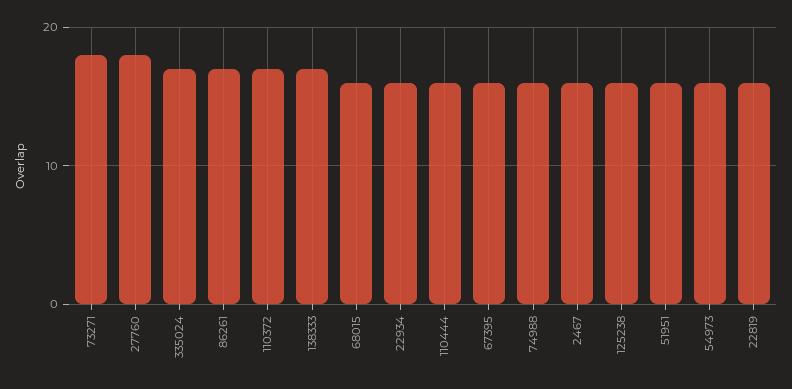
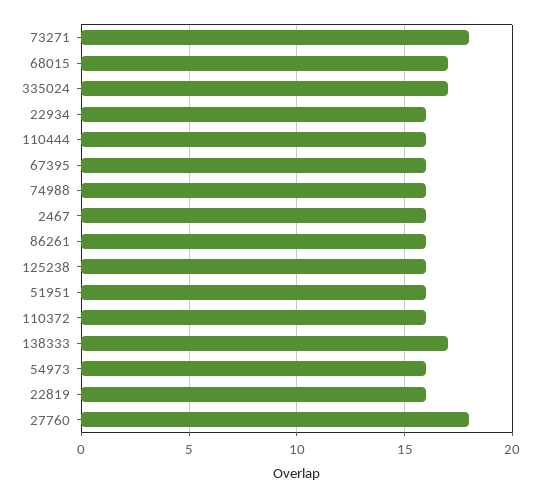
86261: 17 -> 16
110372: 17 -> 16
68015: 16 -> 17

